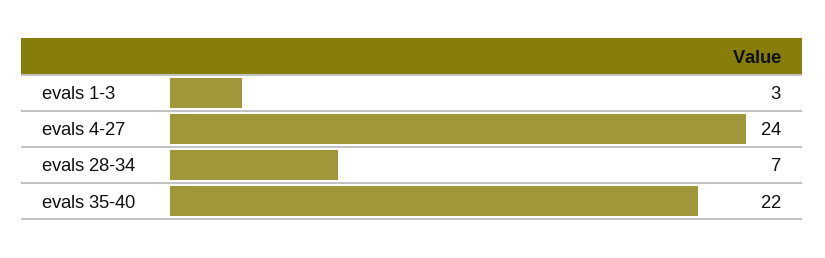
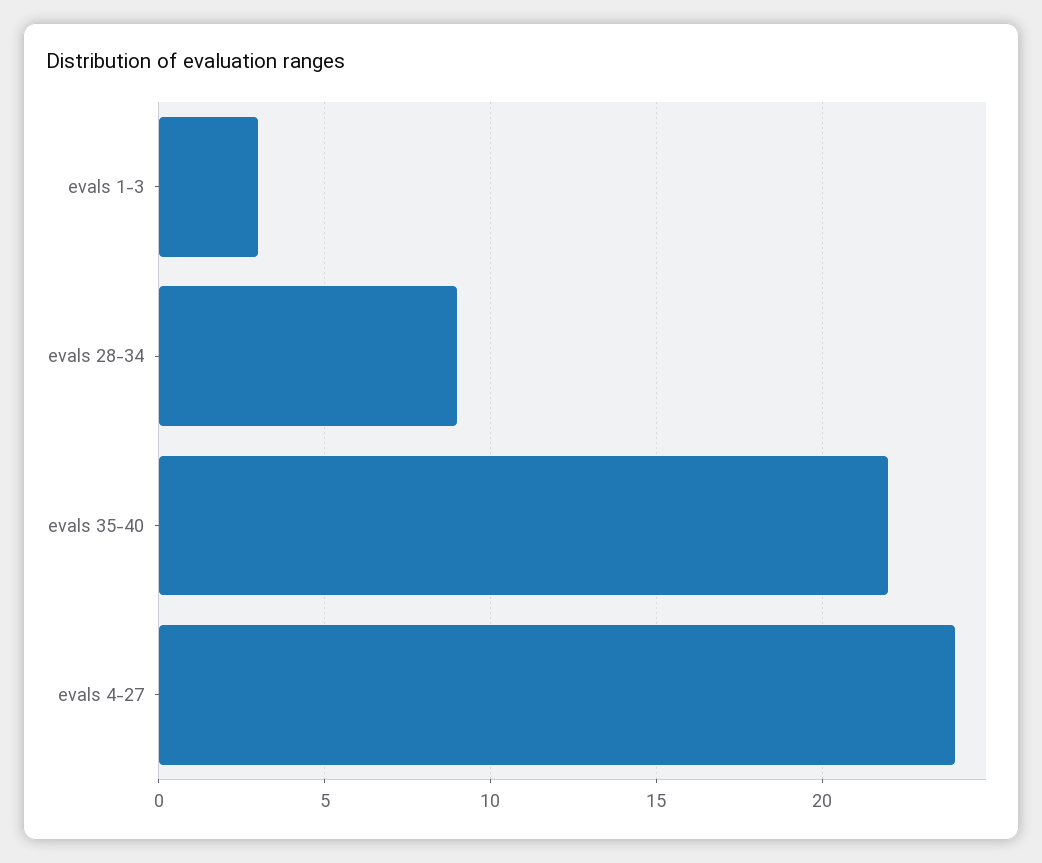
evals 28-34: 7 -> 9

